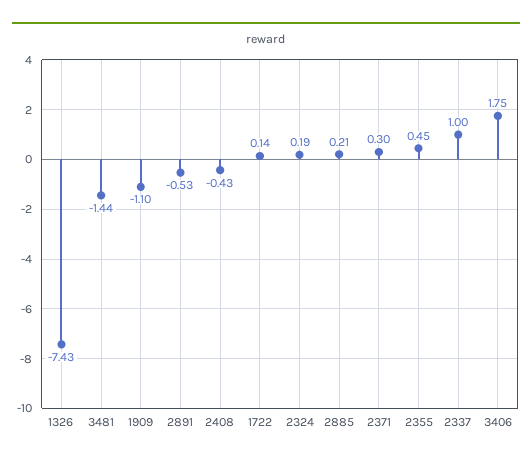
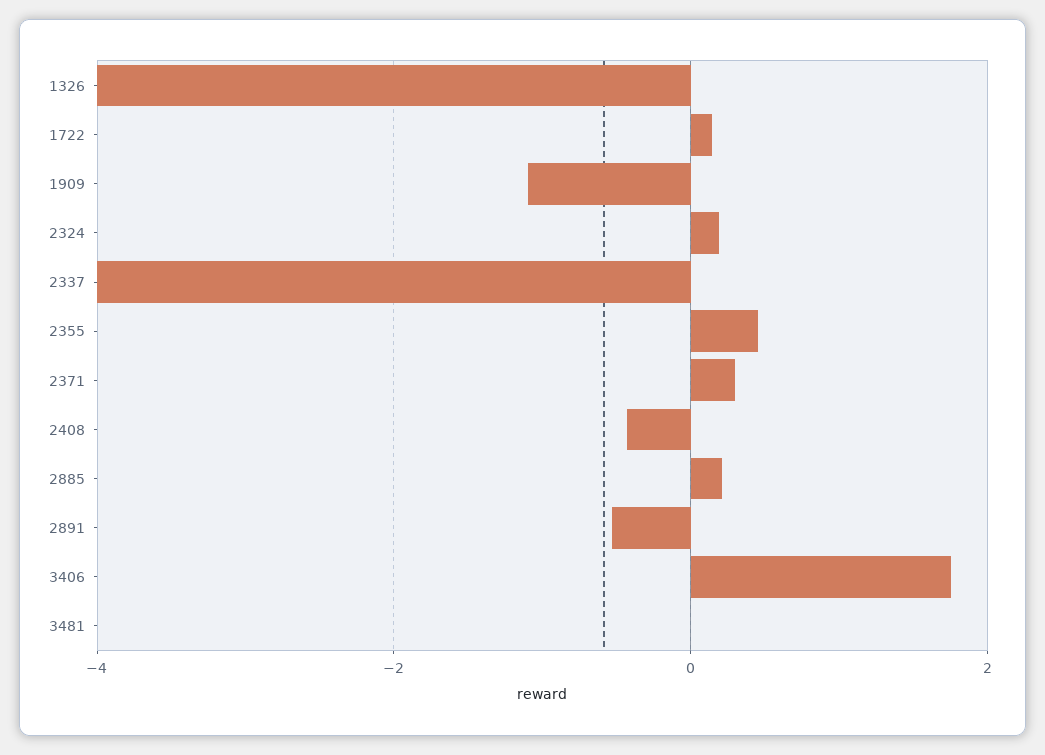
1326: -7.43 -> -4
3481: -1.44 -> 0
2337: 1 -> -4

